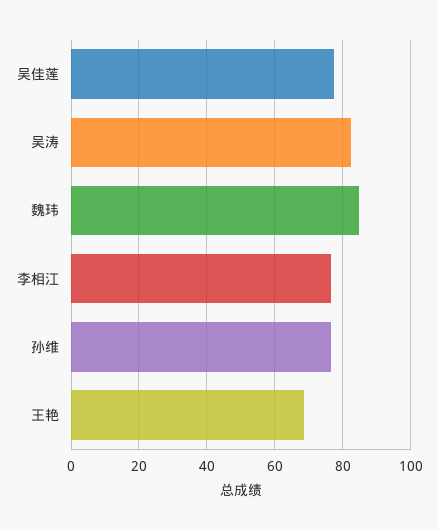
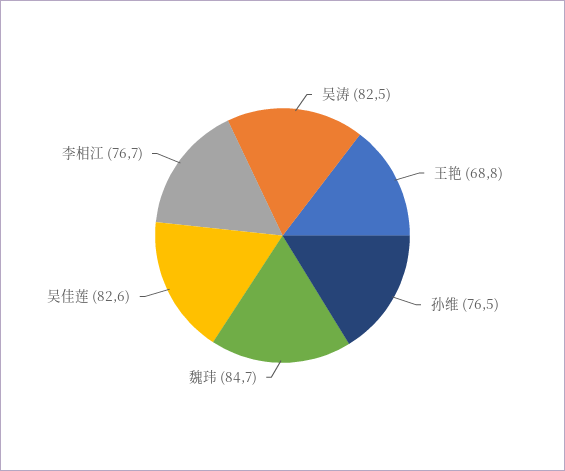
吴佳莲: 78 -> 82.6

